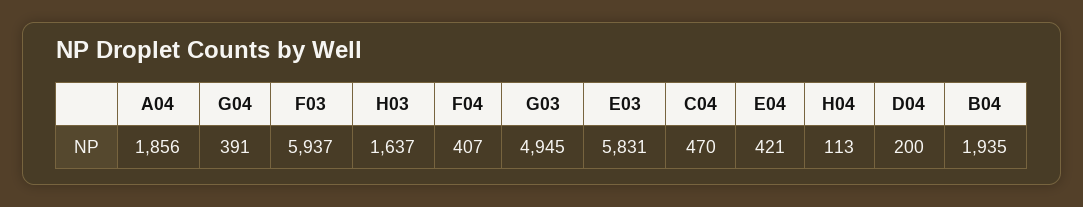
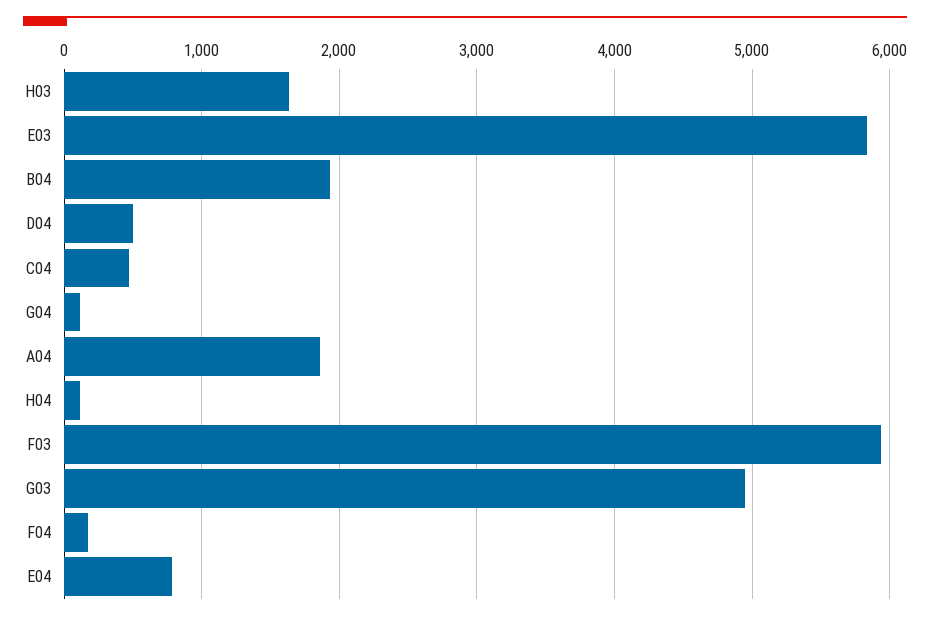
G04: 391 -> 100
F04: 407 -> 200
E04: 421 -> 800
D04: 200 -> 500

